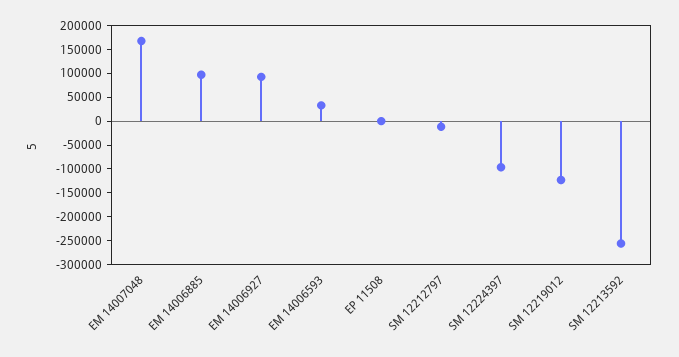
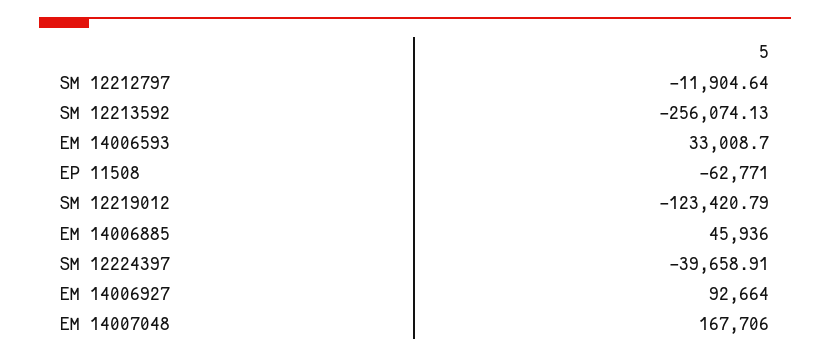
EM 14006885: 100000 -> 45936
EP 11508: 0 -> -62771
SM 12224397: -100000 -> -39658.91

